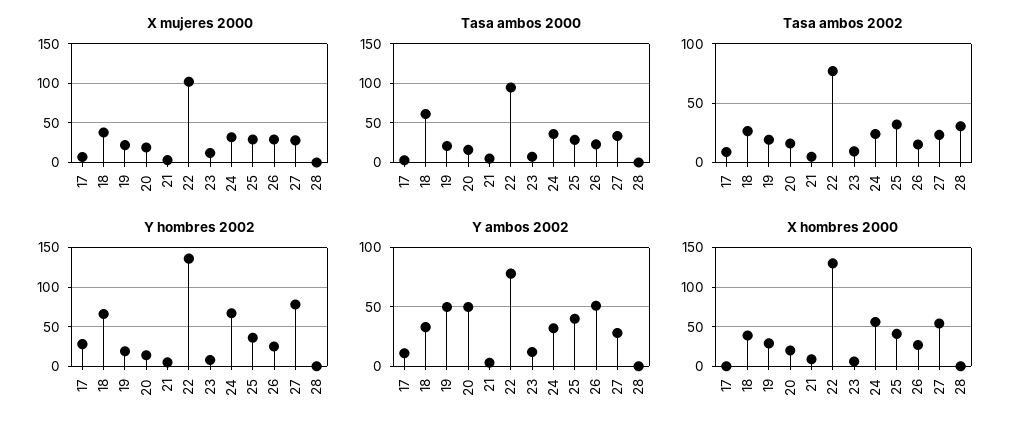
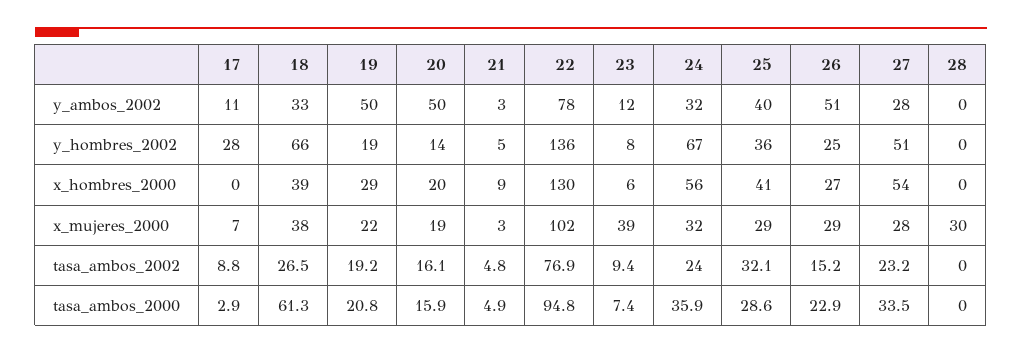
X mujeres 2000, 23: 10 -> 39
X mujeres 2000, 28: 0 -> 30
Tasa ambos 2002, 28: 30 -> 0
Y hombres 2002, 27: 80 -> 51

